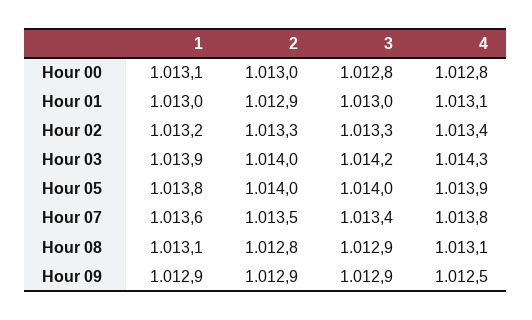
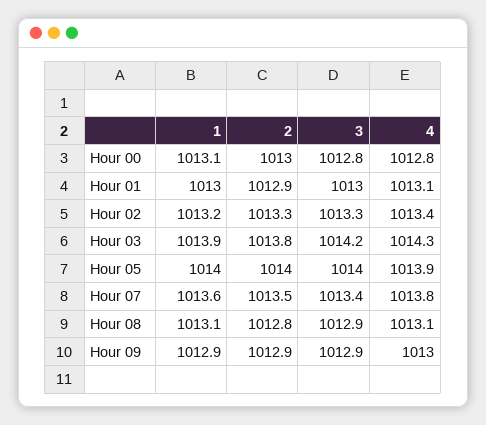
2, Hour 03: 1014 -> 1013.8
1, Hour 05: 1013.8 -> 1014
4, Hour 09: 1012.5 -> 1013

